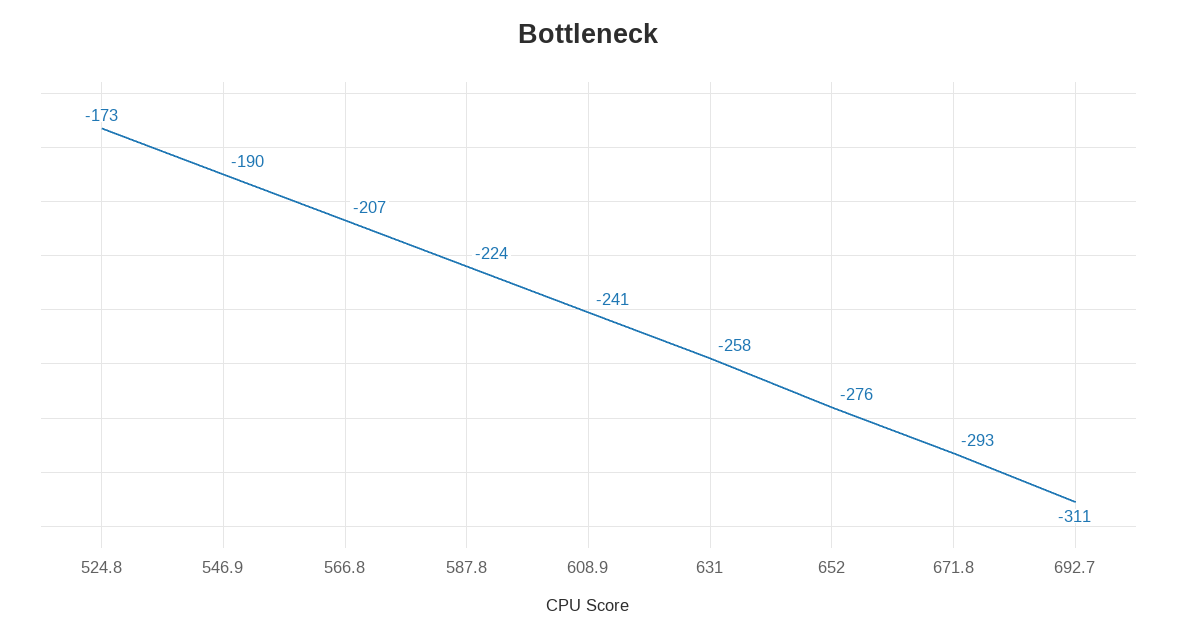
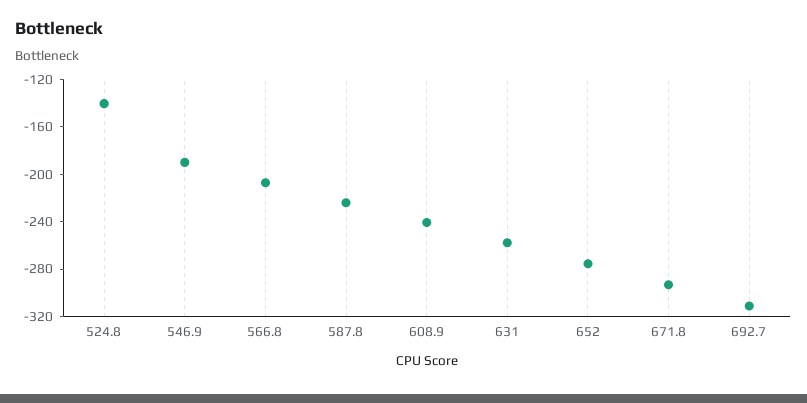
524.8: -173 -> -140

